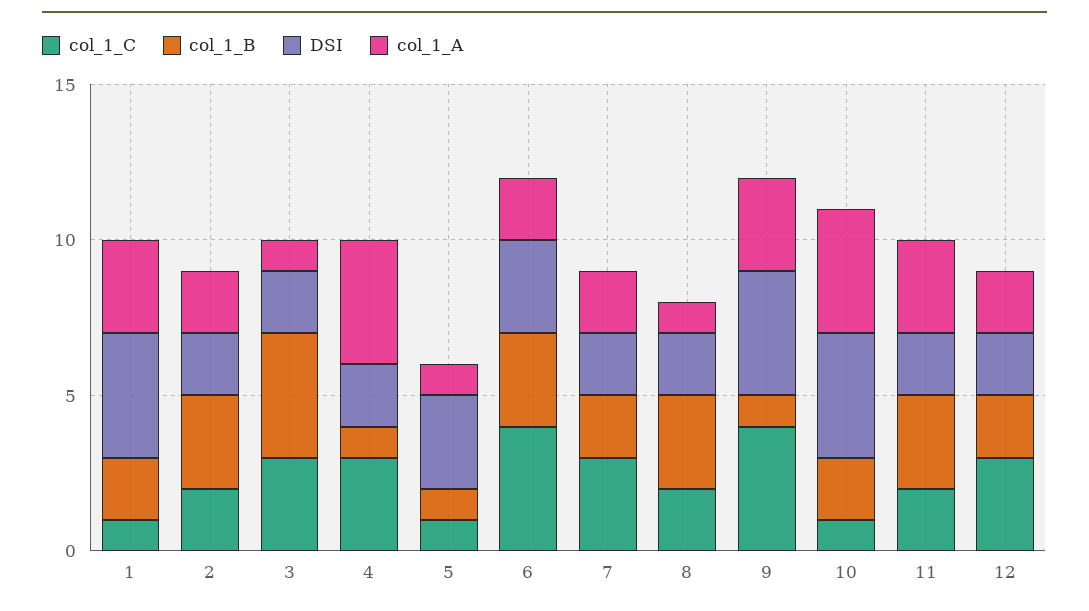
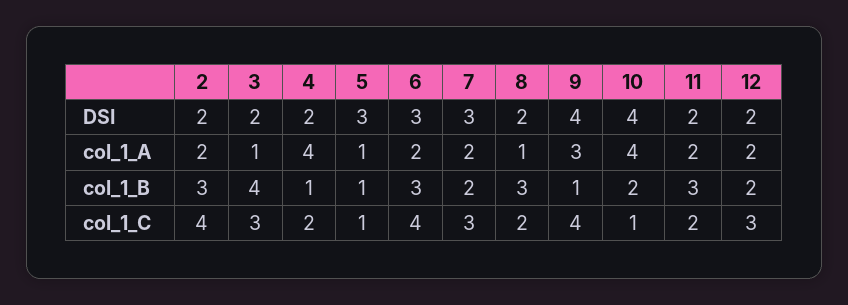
col_1_C, 1: 1 -> none
col_1_B, 1: 2 -> none
DSI, 1: 4 -> none
col_1_A, 1: 3 -> none
col_1_C, 2: 2 -> 4
col_1_C, 4: 3 -> 2
DSI, 7: 2 -> 3
col_1_A, 11: 3 -> 2

